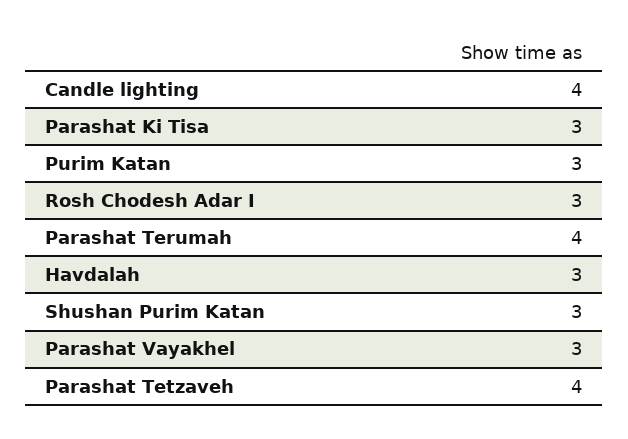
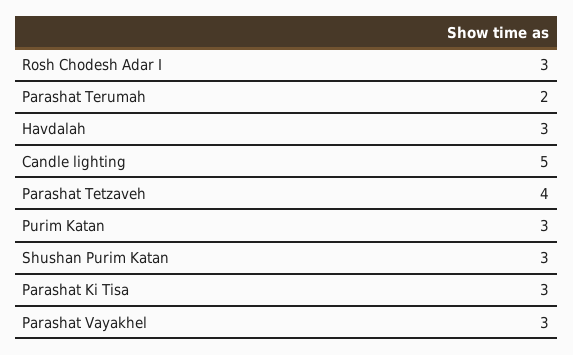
Candle lighting: 4 -> 5
Parashat Terumah: 4 -> 2

